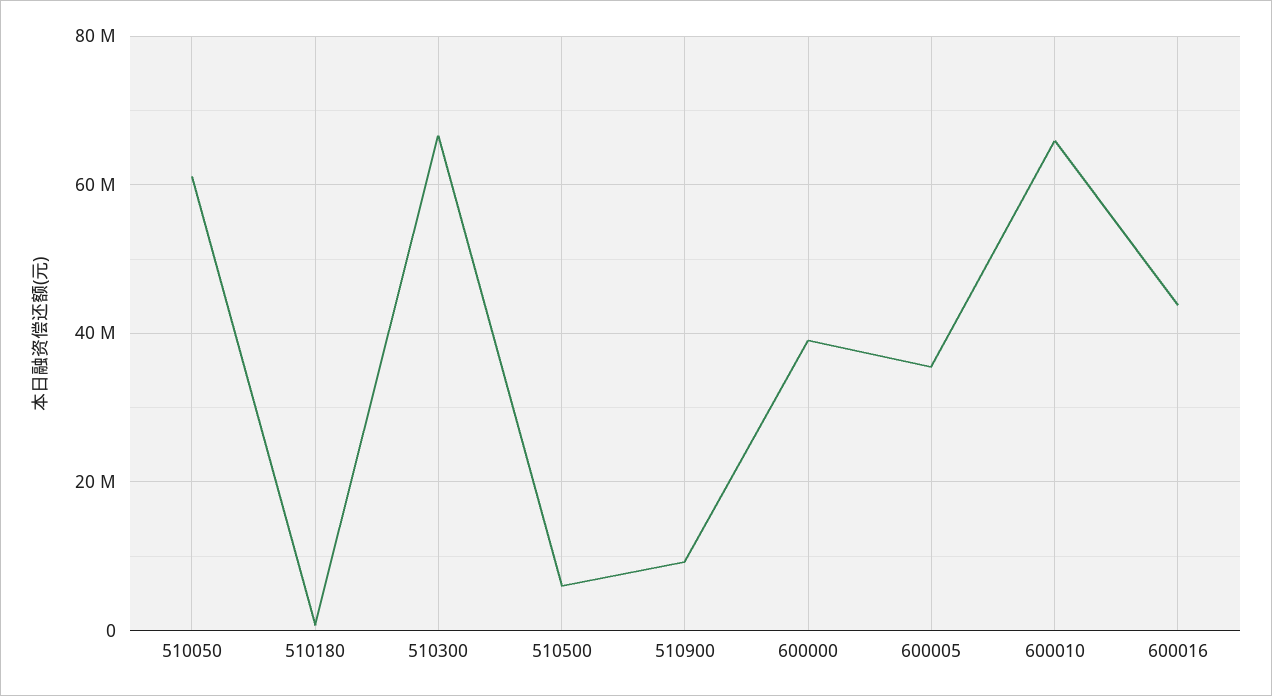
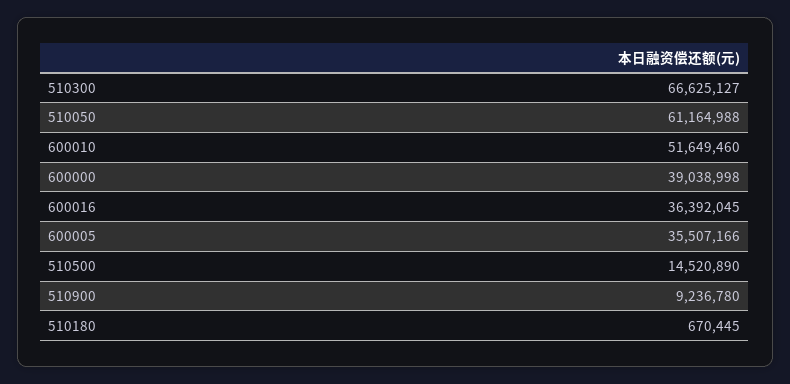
510500: 6000000 -> 14520890
600010: 66000000 -> 51649460
600016: 44000000 -> 36392045

